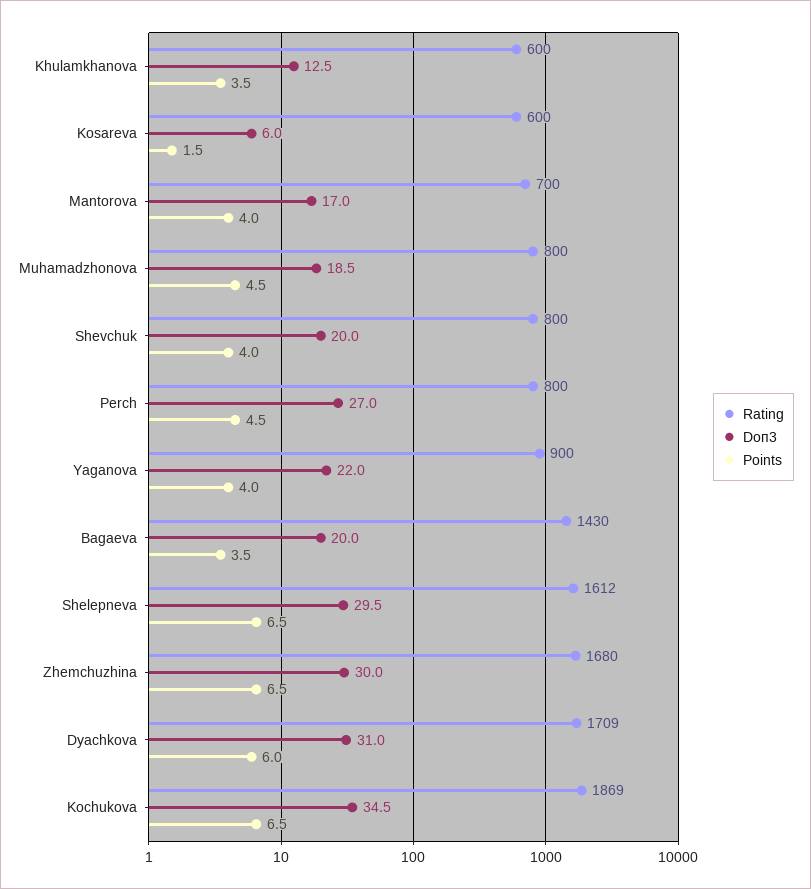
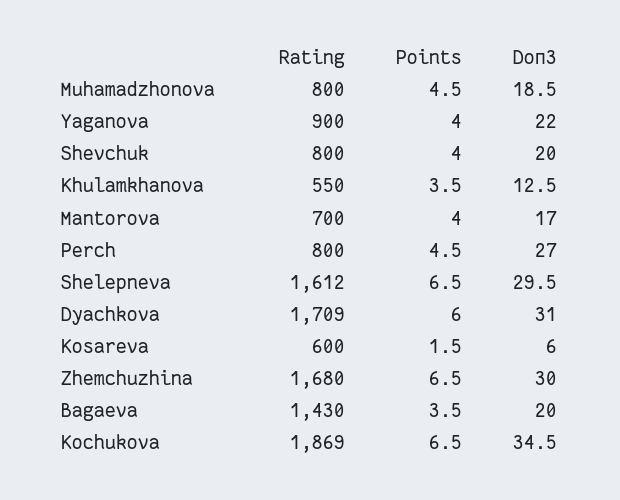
Rating, Khulamkhanova: 600 -> 550

